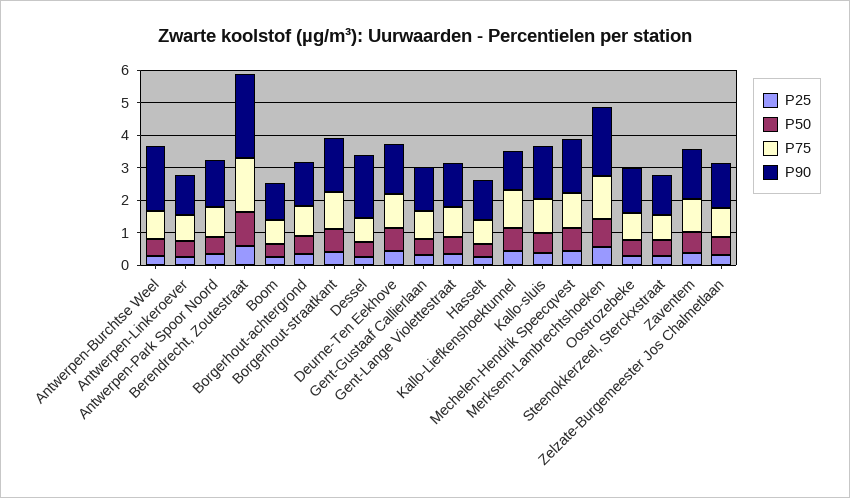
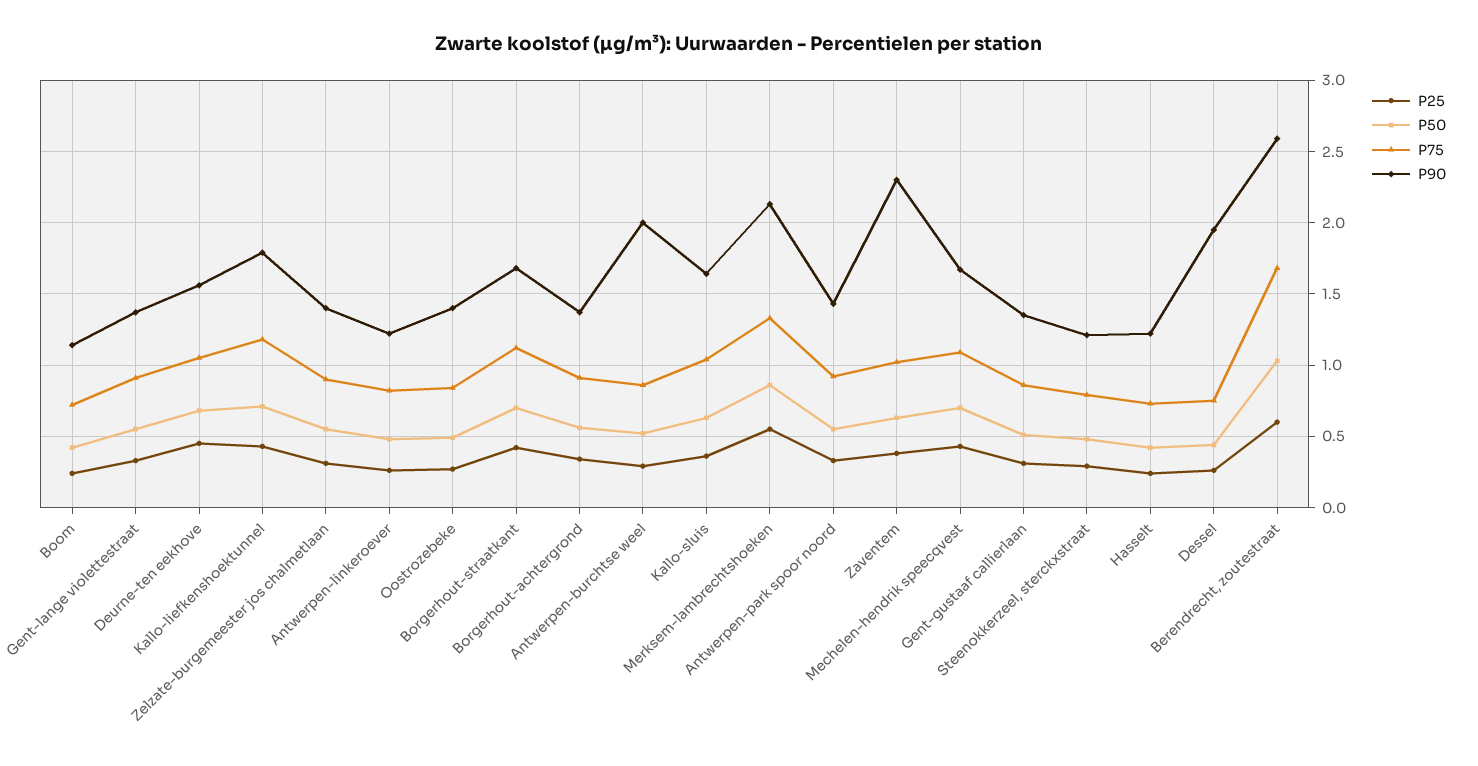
P90, Kallo-Liefkenshoektunnel: 1.25 -> 1.8
P90, Zaventem: 1.5 -> 2.3

